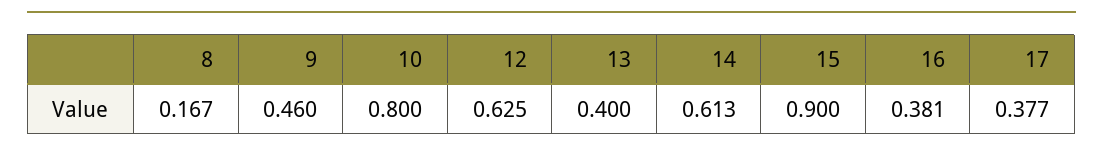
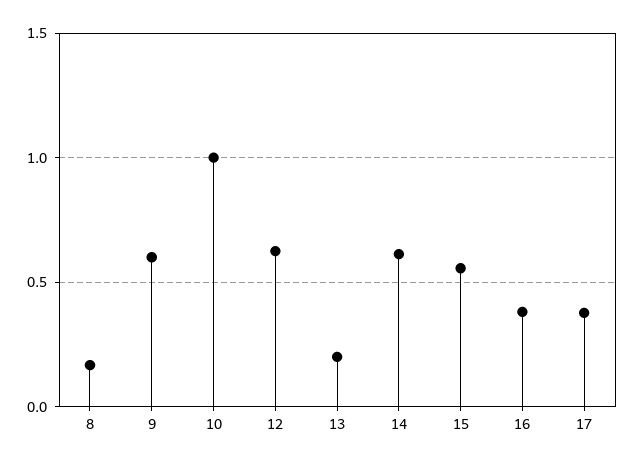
9: 0.46 -> 0.6
10: 0.8 -> 1
13: 0.4 -> 0.2
15: 0.9 -> 0.55

